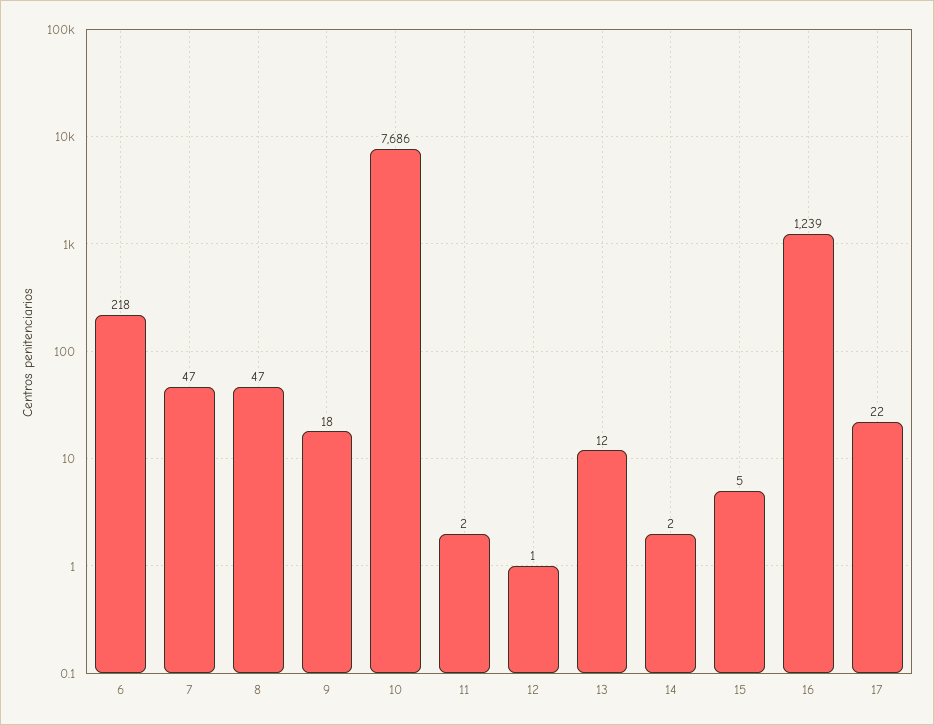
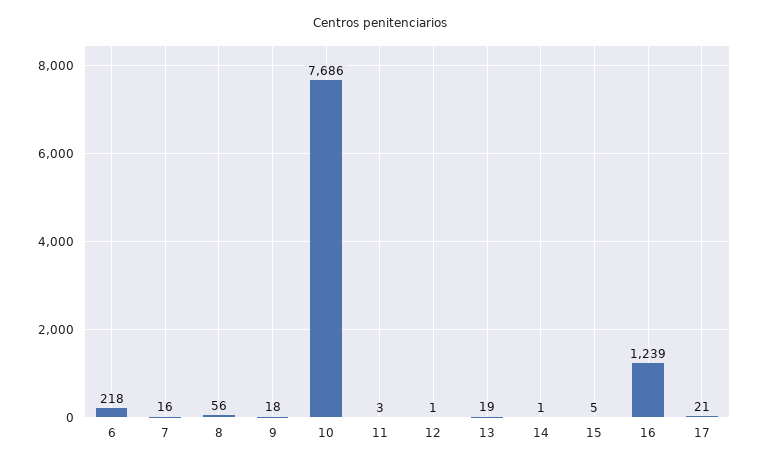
7: 47 -> 16
8: 47 -> 56
11: 2 -> 3
13: 12 -> 19
14: 2 -> 1
17: 22 -> 21

